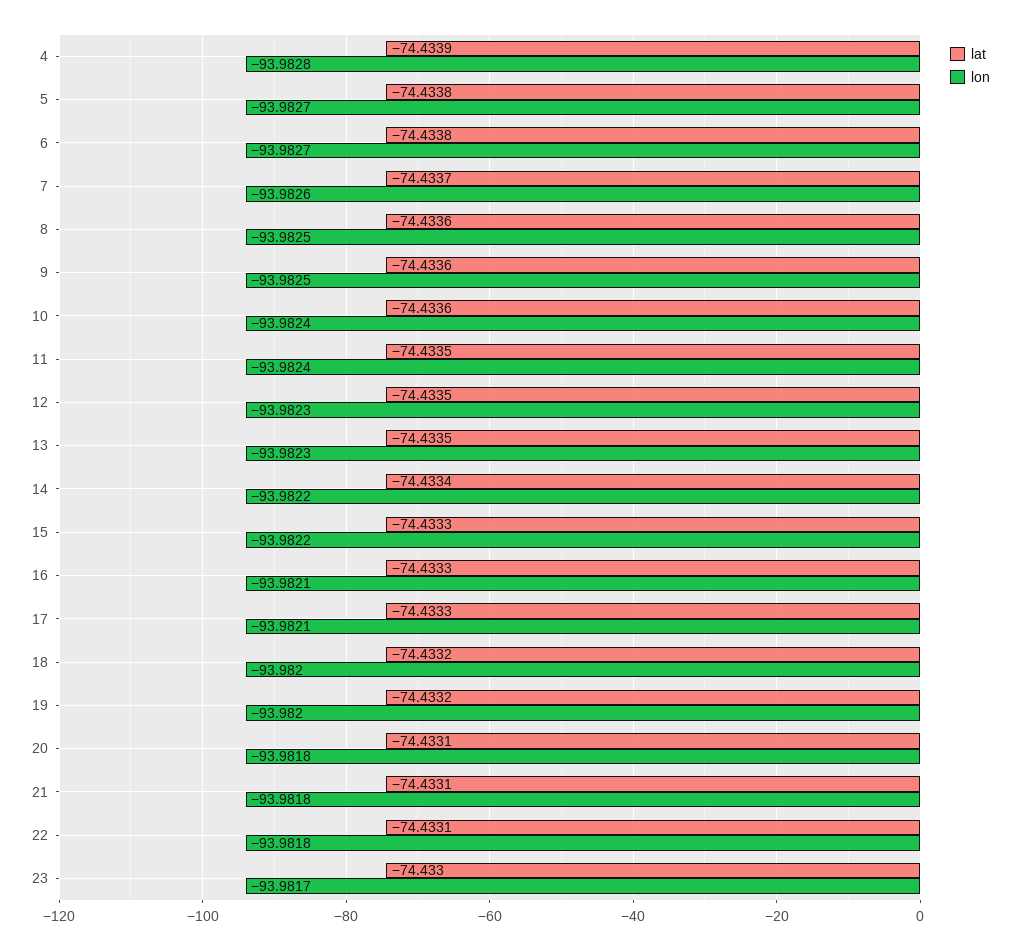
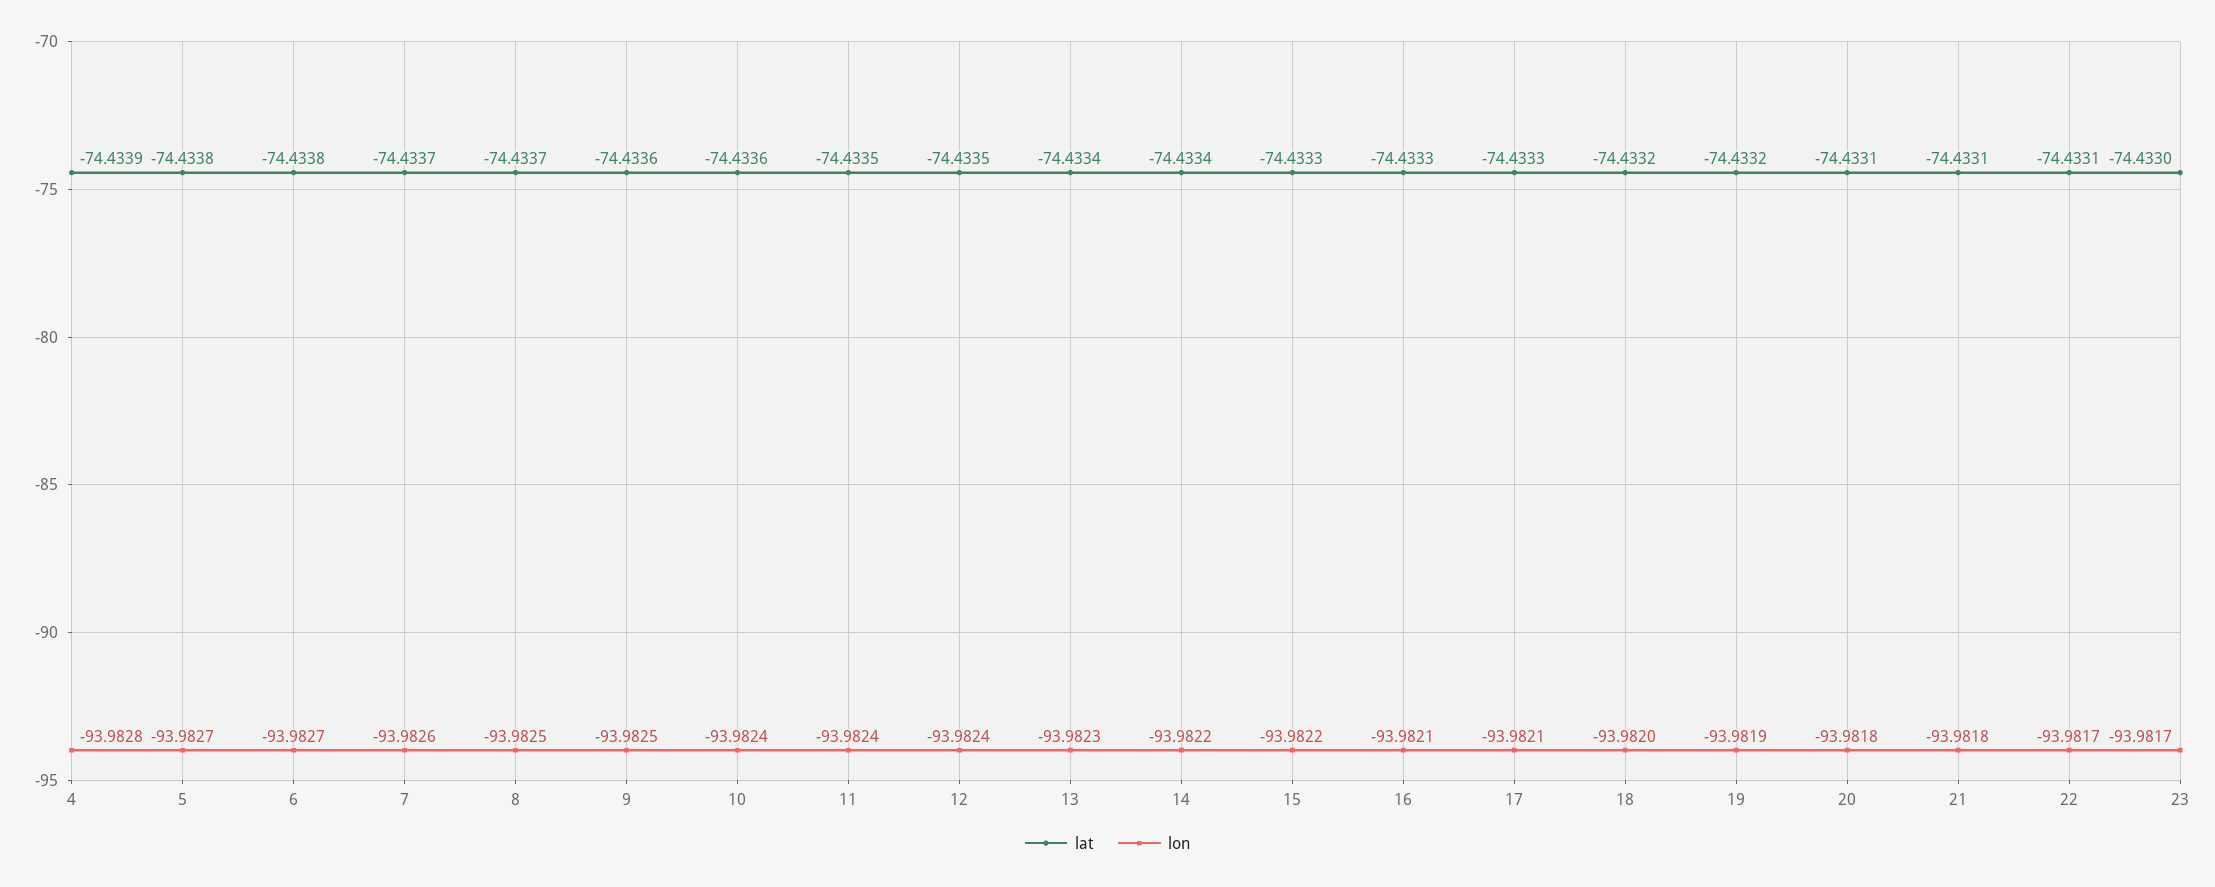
lat, 8: -74.4336 -> -74.4337
lon, 12: -93.9823 -> -93.9824
lat, 13: -74.4335 -> -74.4334
lon, 19: -93.982 -> -93.9819
lon, 22: -93.9818 -> -93.9817

